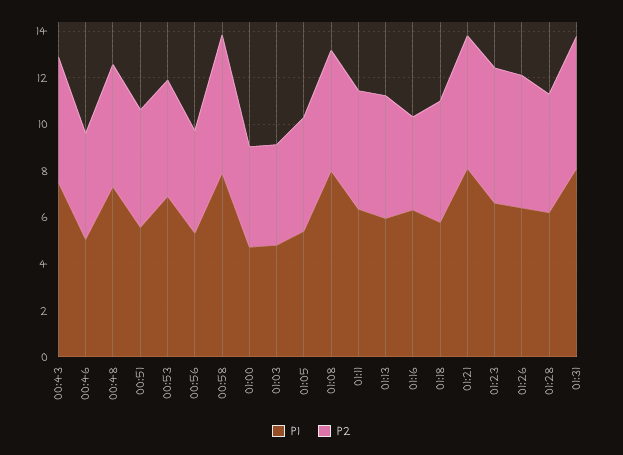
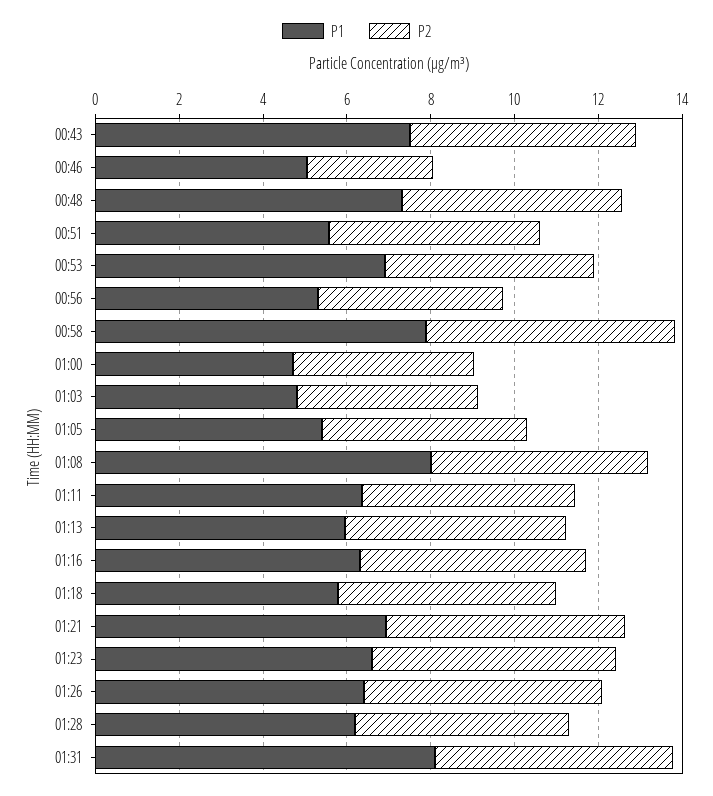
P2, 00:46: 4.5 -> 3
P2, 01:16: 4 -> 5.5
P1, 01:21: 8 -> 7

